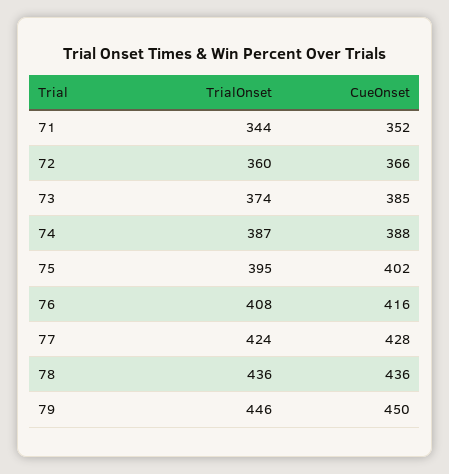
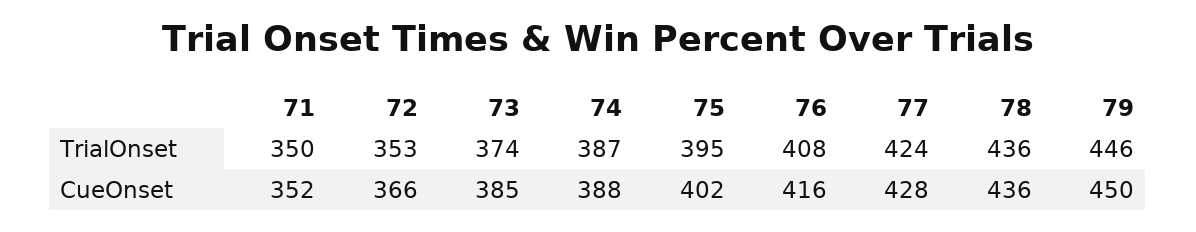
TrialOnset, 71: 344 -> 350
TrialOnset, 72: 360 -> 353

